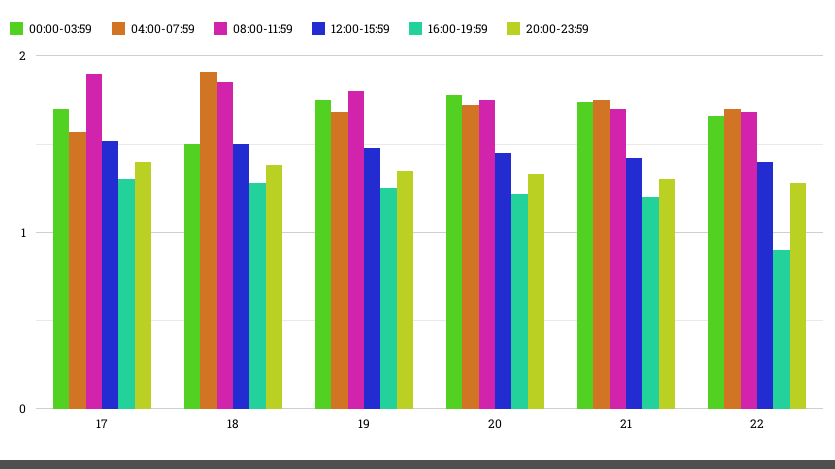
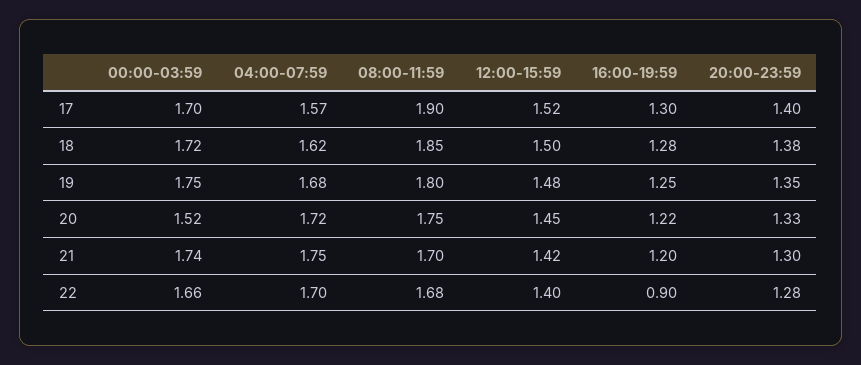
00:00-03:59, 18: 1.5 -> 1.72
04:00-07:59, 18: 1.9 -> 1.62
00:00-03:59, 20: 1.8 -> 1.52

